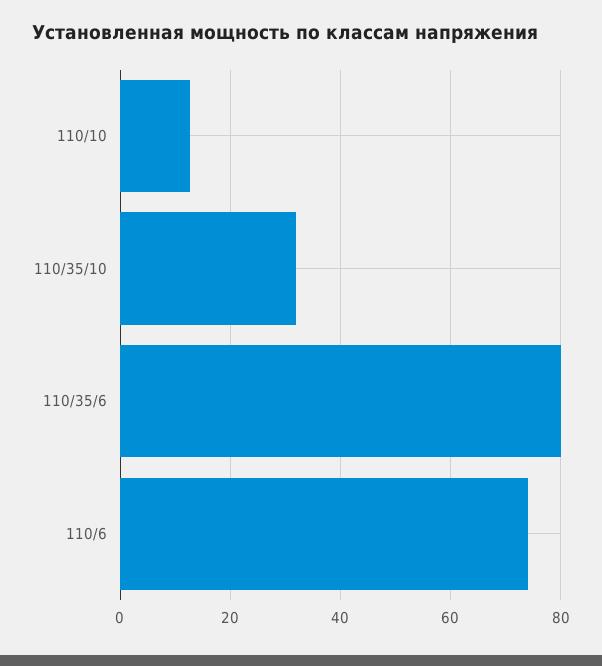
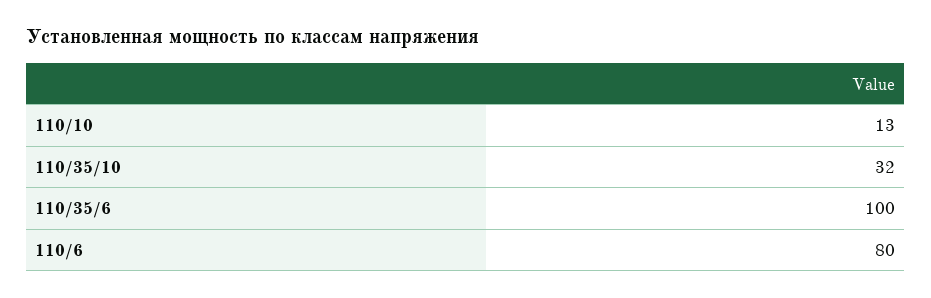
110/35/6: 80 -> 100
110/6: 74 -> 80

